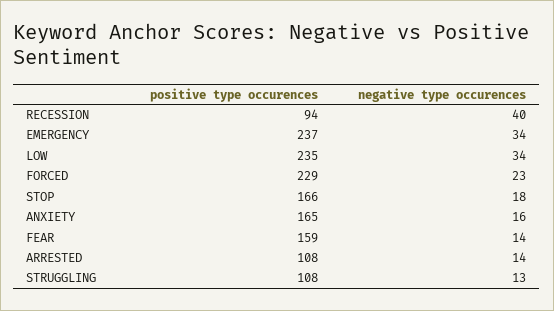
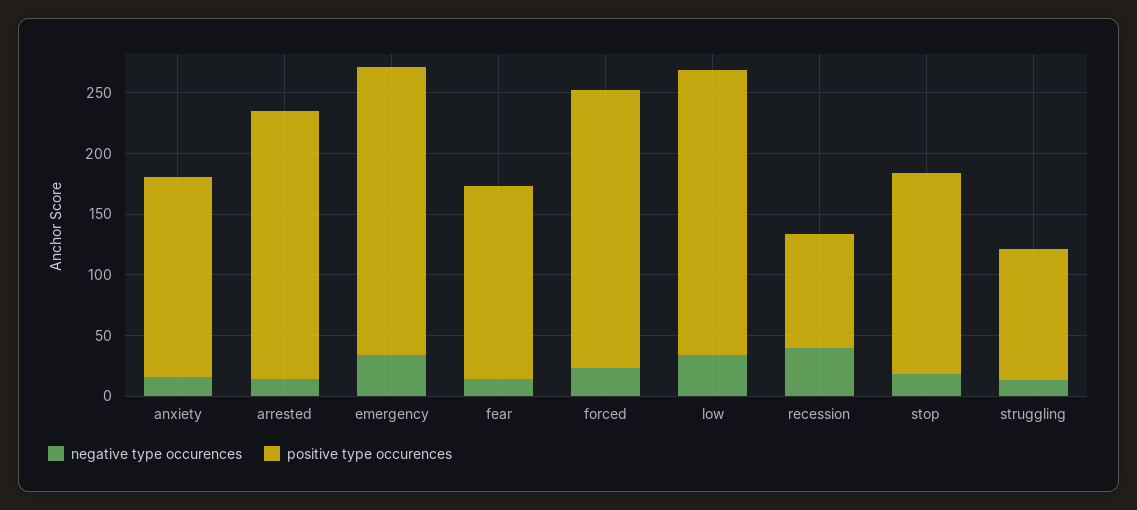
positive type occurences, ARRESTED: 108 -> 220

